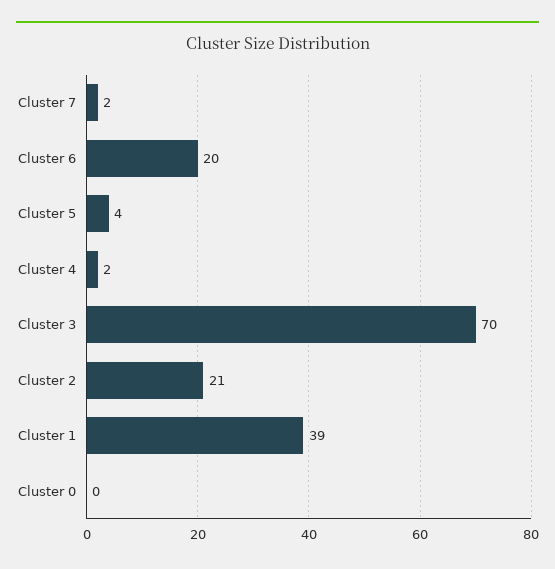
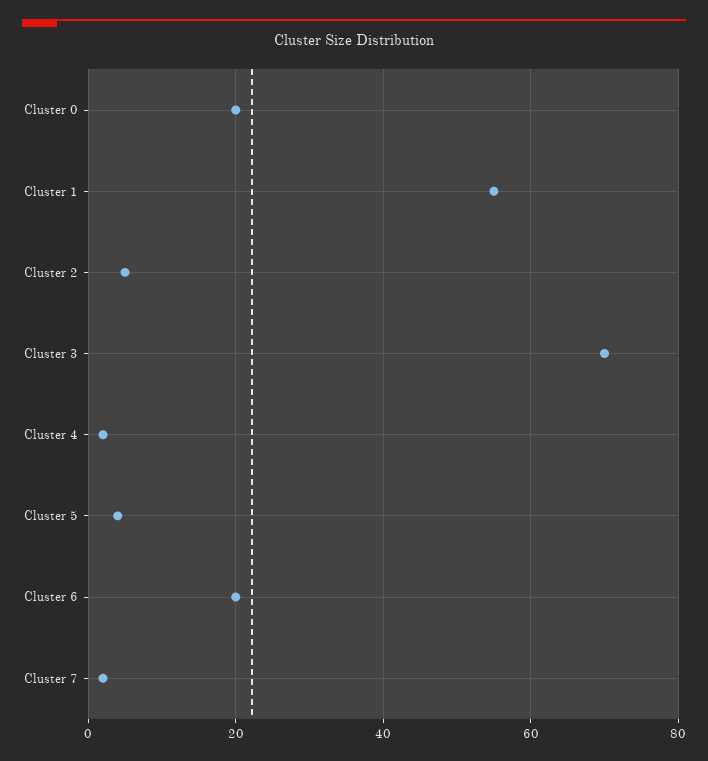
Cluster 2: 21 -> 5
Cluster 1: 39 -> 55
Cluster 0: 0 -> 20

